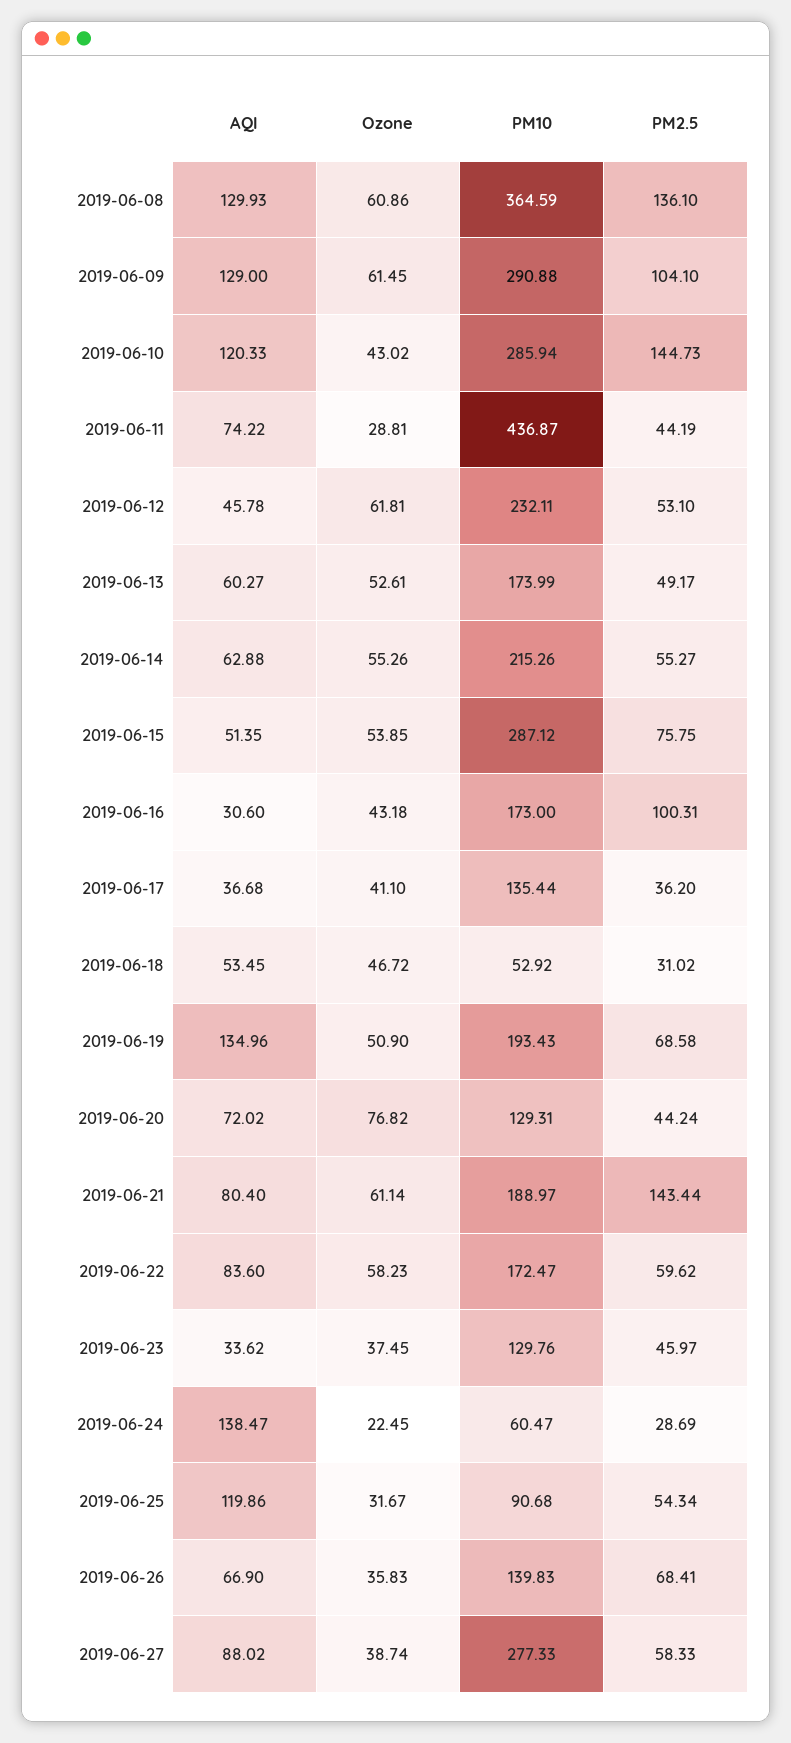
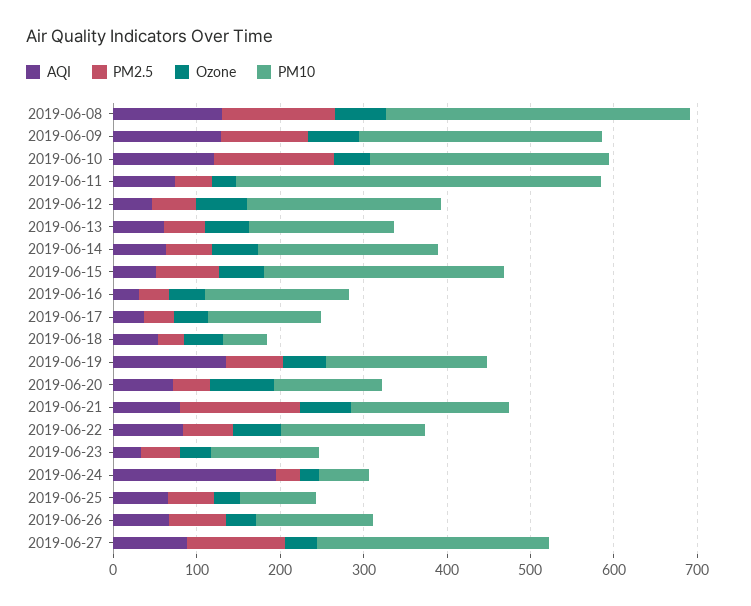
PM2.5, 2019-06-16: 100.31 -> 40
AQI, 2019-06-24: 138.47 -> 200
AQI, 2019-06-25: 119.86 -> 60
PM2.5, 2019-06-27: 58.33 -> 120

